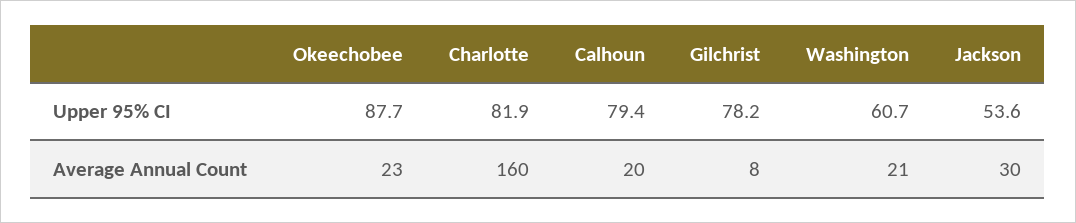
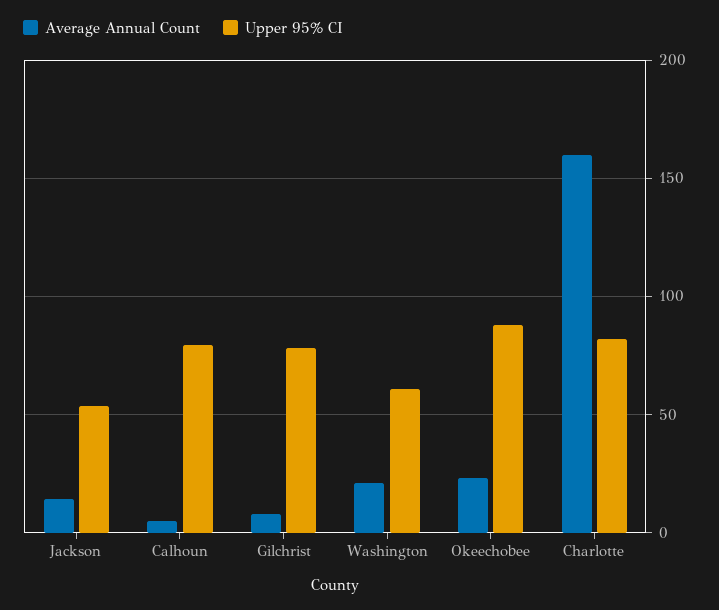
Average Annual Count, Calhoun: 20 -> 5
Average Annual Count, Jackson: 30 -> 15

